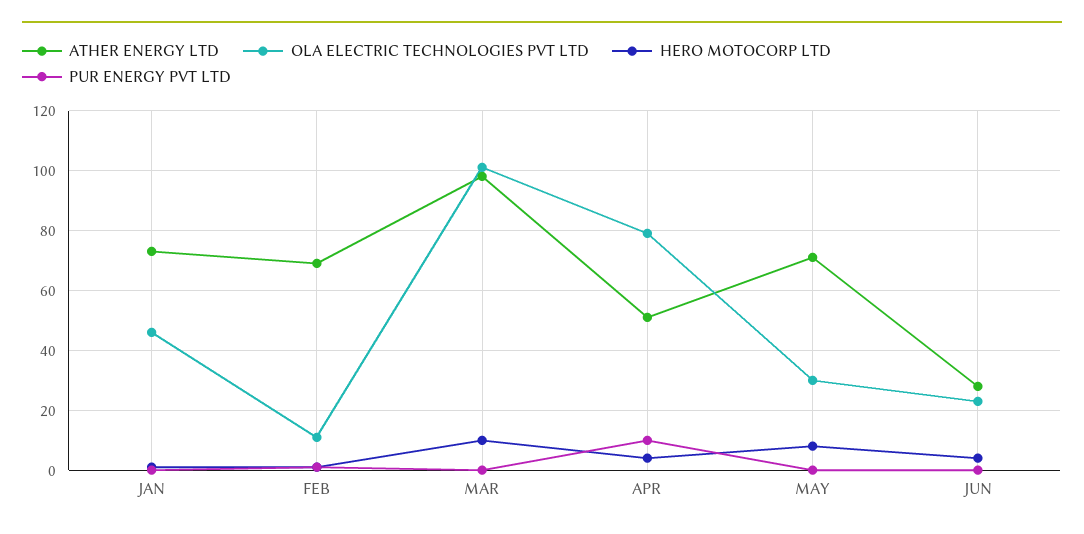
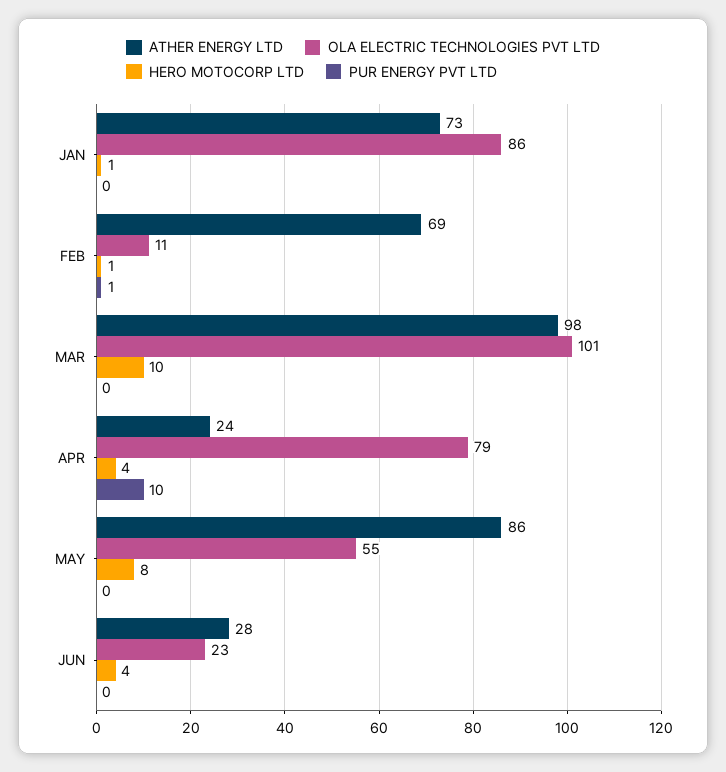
OLA ELECTRIC TECHNOLOGIES PVT LTD, JAN: 45 -> 86
ATHER ENERGY LTD, APR: 50 -> 24
ATHER ENERGY LTD, MAY: 70 -> 86
OLA ELECTRIC TECHNOLOGIES PVT LTD, MAY: 30 -> 55

